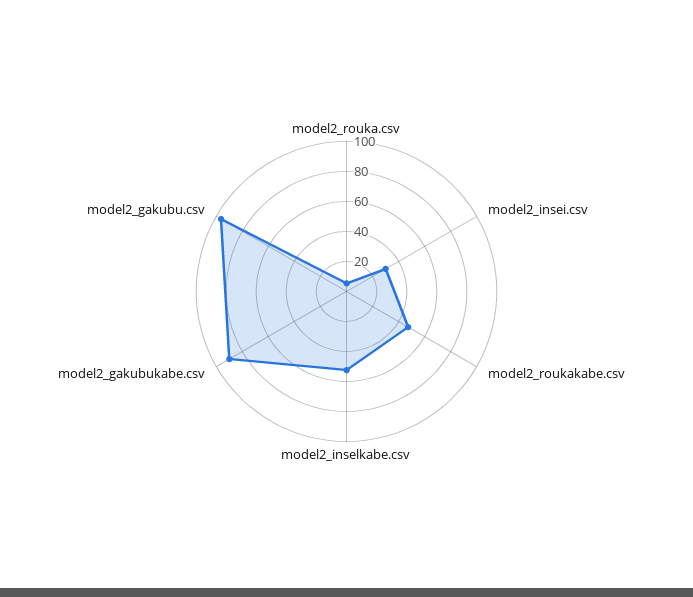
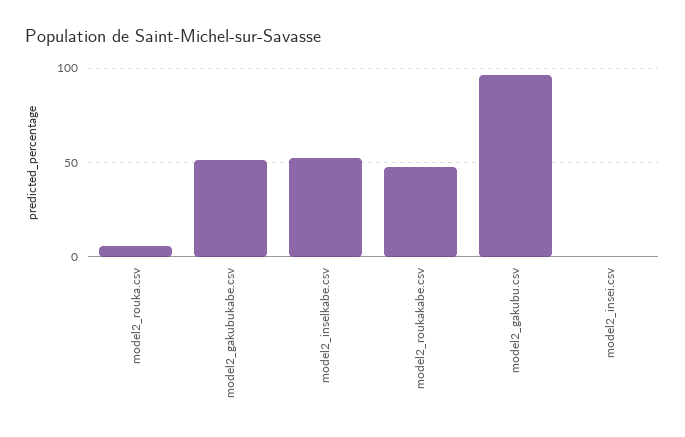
model2_insei.csv: 30 -> 0
model2_gakubukabe.csv: 90 -> 50

